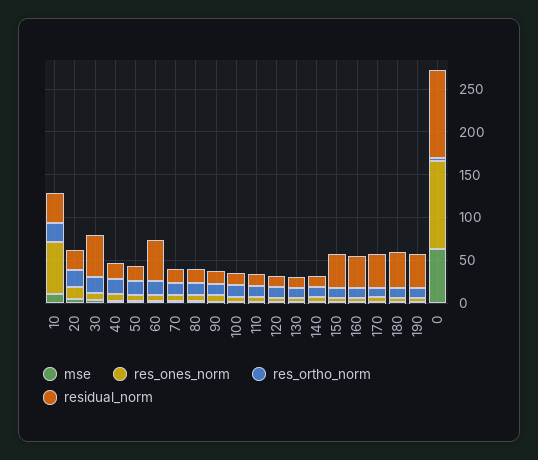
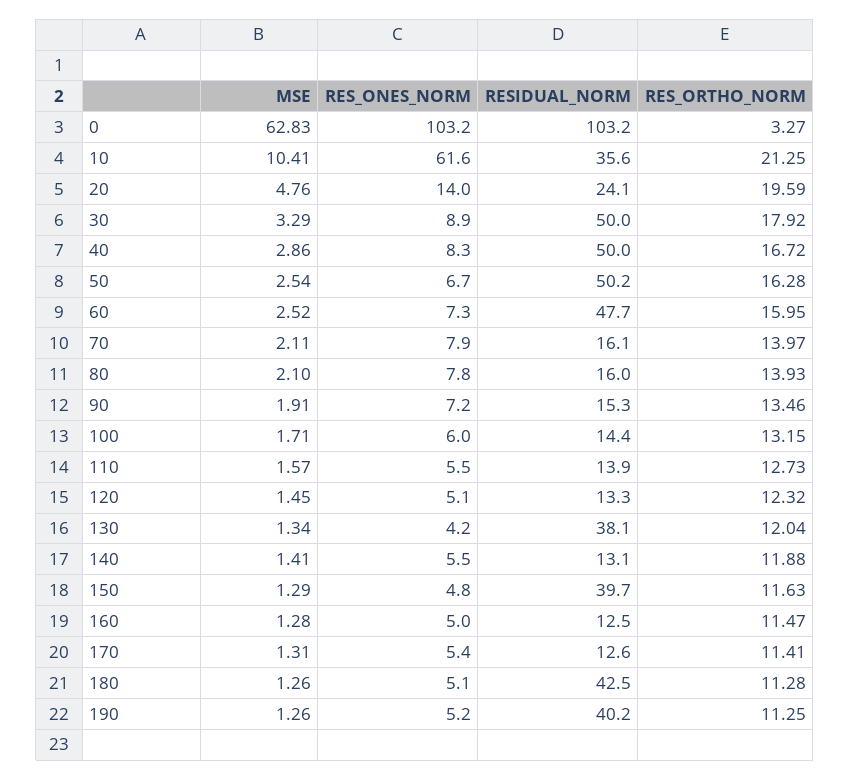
residual_norm, 40: 20 -> 50
residual_norm, 50: 20 -> 50.2
residual_norm, 130: 10 -> 38.1
residual_norm, 160: 40 -> 12.5
residual_norm, 170: 40 -> 12.6

